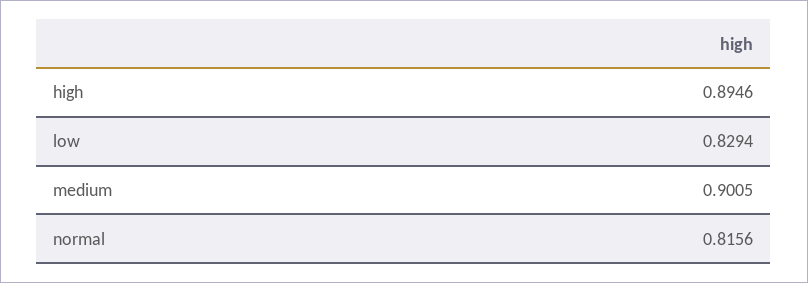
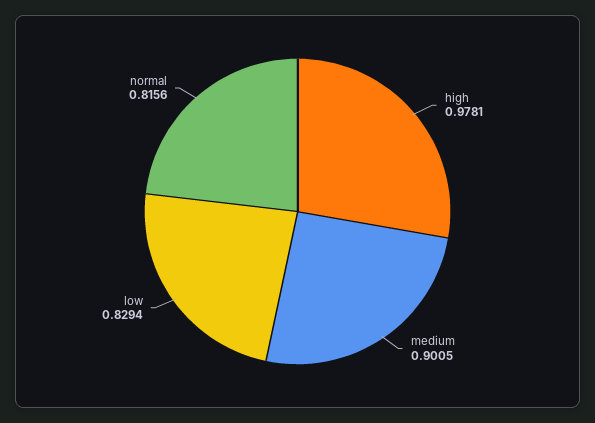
high: 0.8946 -> 0.9781

